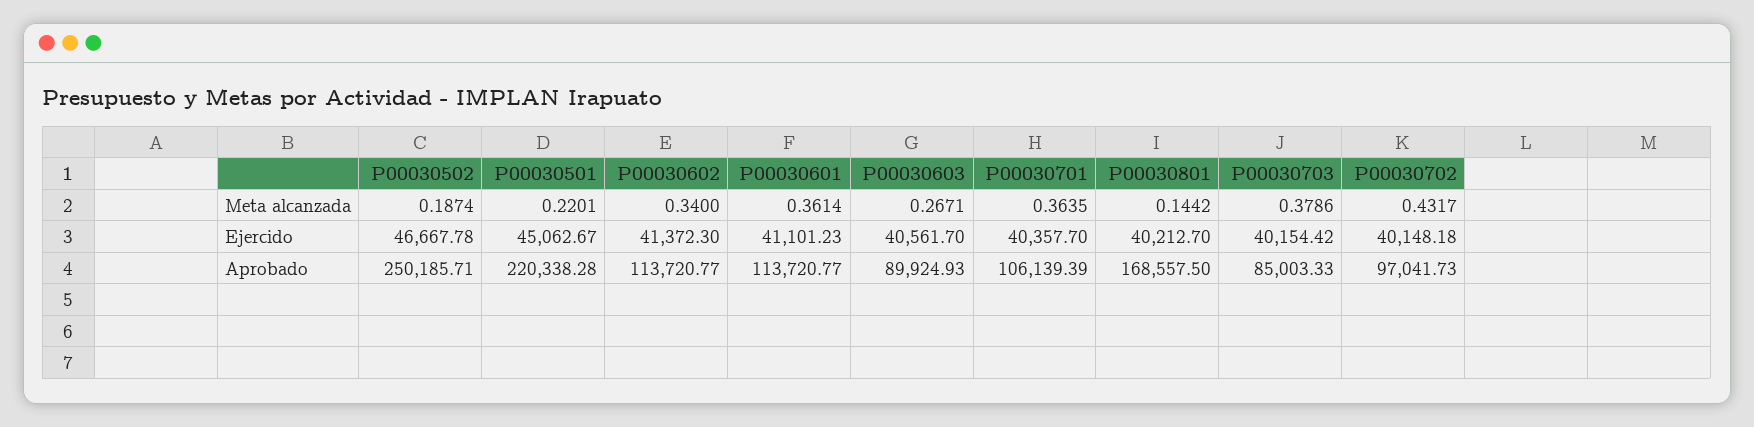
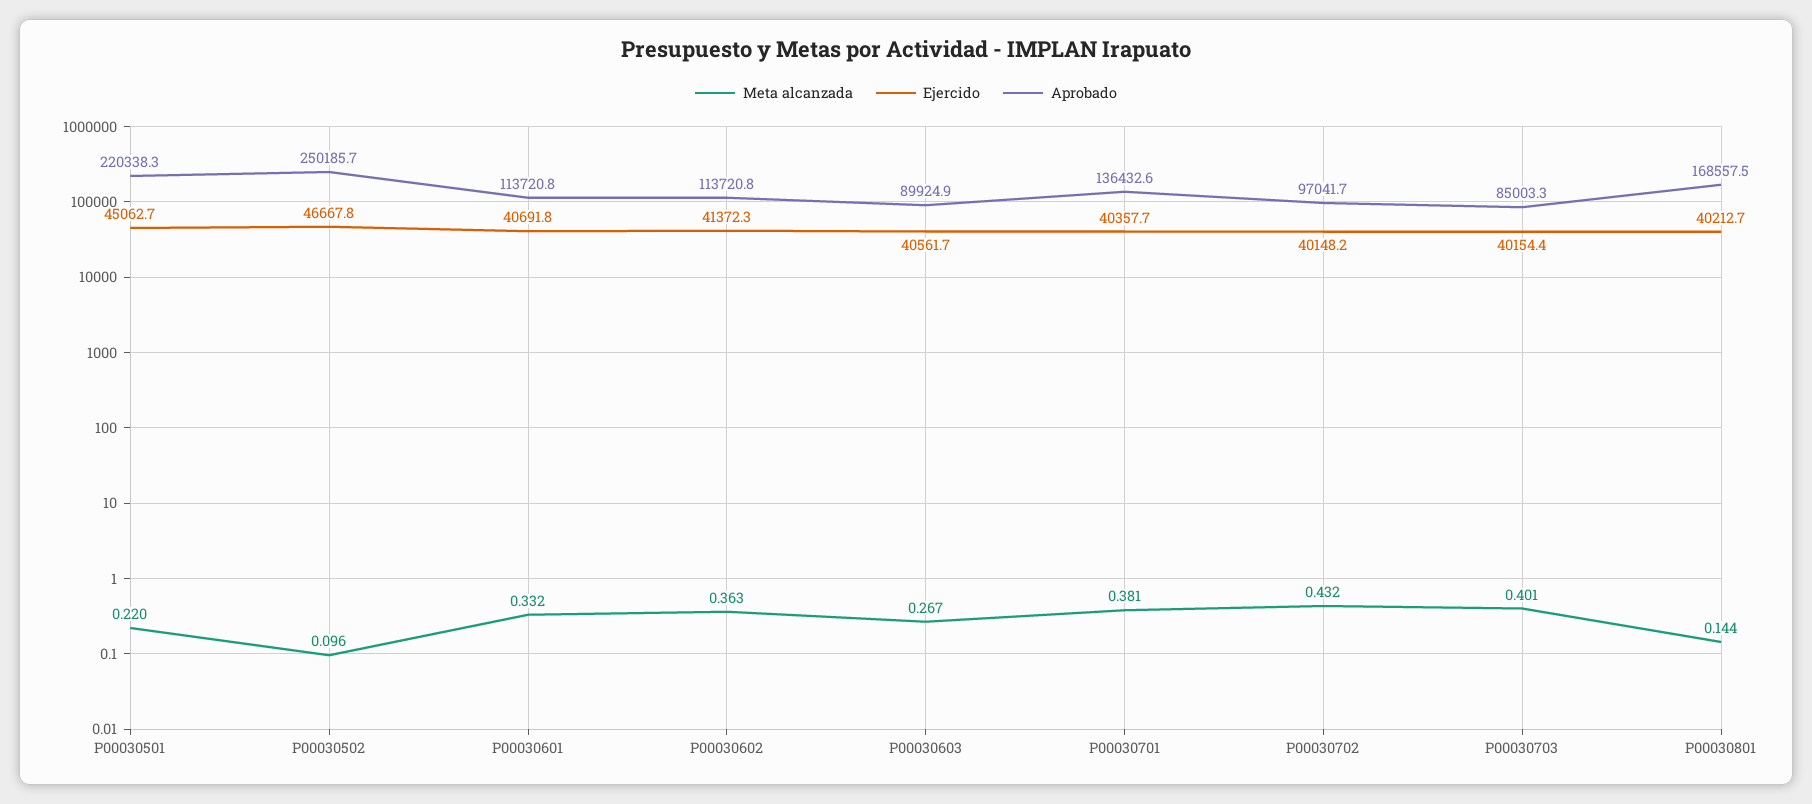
Meta alcanzada, P00030502: 0.1874 -> 0.096
Meta alcanzada, P00030602: 0.34 -> 0.363
Meta alcanzada, P00030601: 0.3614 -> 0.332
Meta alcanzada, P00030701: 0.3635 -> 0.381
Meta alcanzada, P00030703: 0.3786 -> 0.401
Ejercido, P00030601: 41101.23 -> 40691.8
Aprobado, P00030701: 106139.39 -> 136432.6

